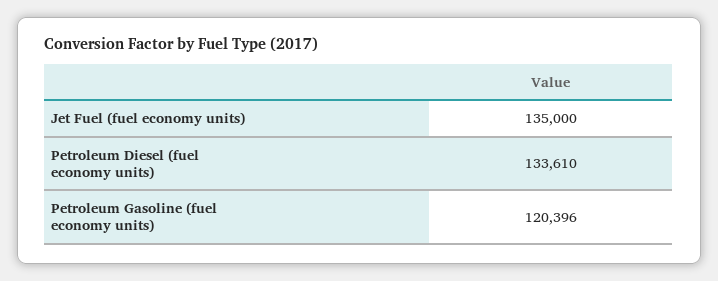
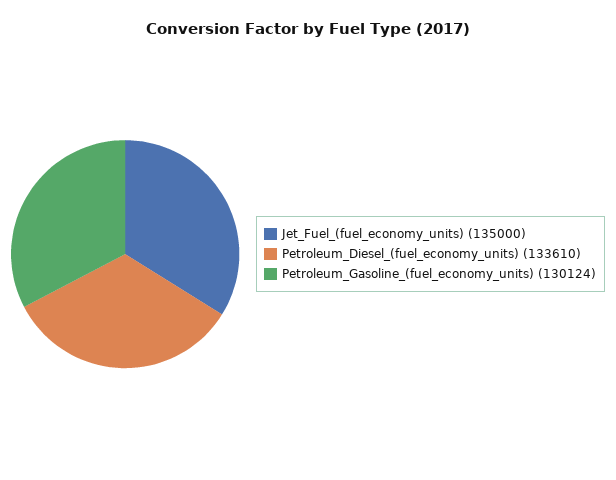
Petroleum Gasoline (fuel economy units): 120396 -> 130124

